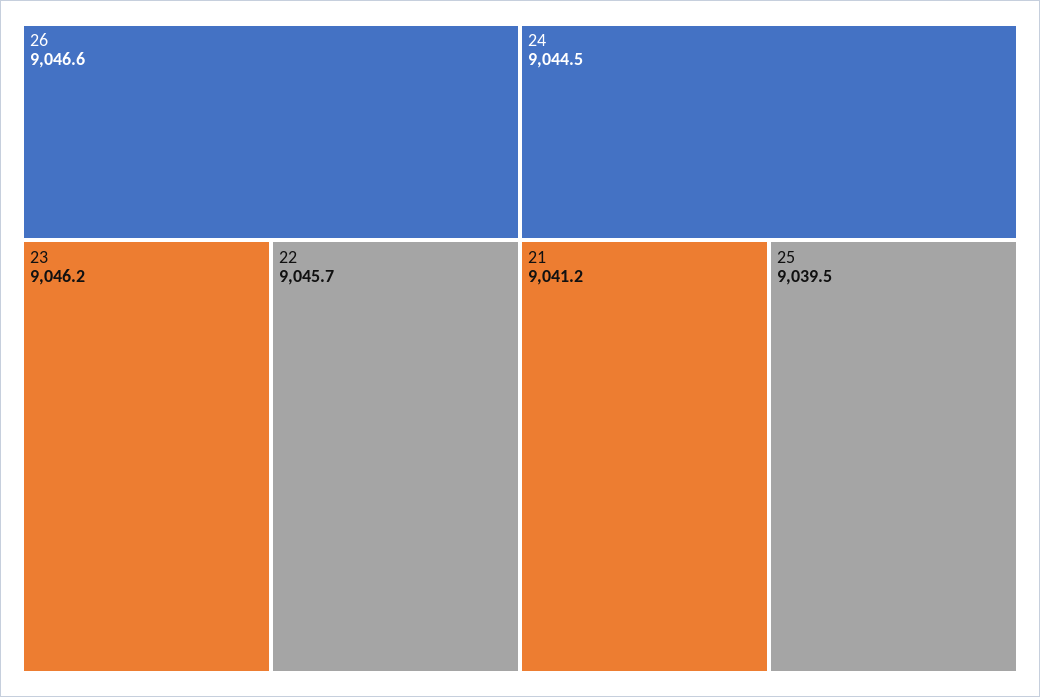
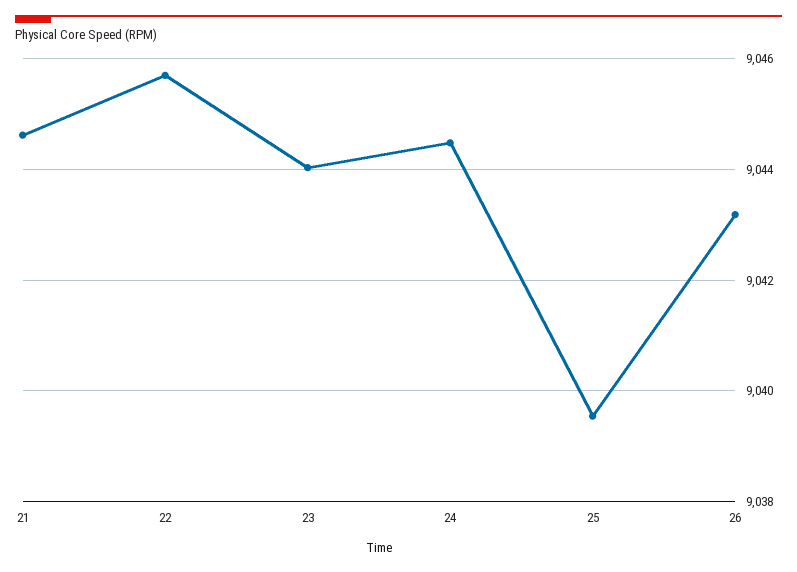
26: 9046.6 -> 9043.2
23: 9046.2 -> 9044
21: 9041.2 -> 9044.6

